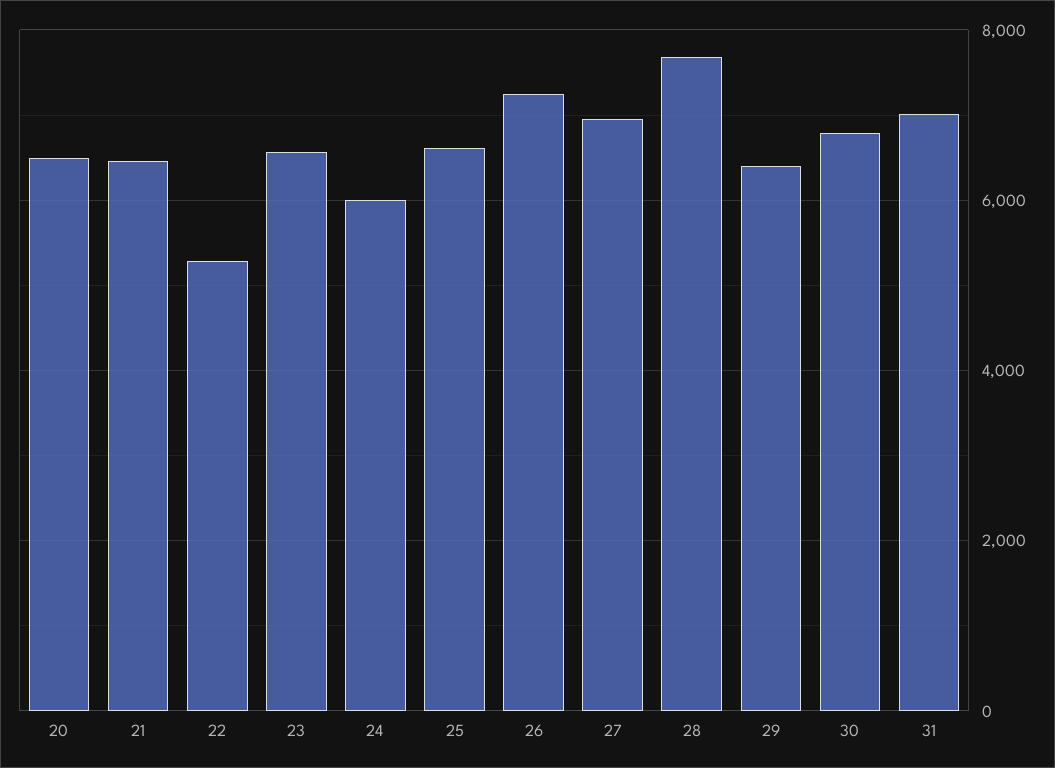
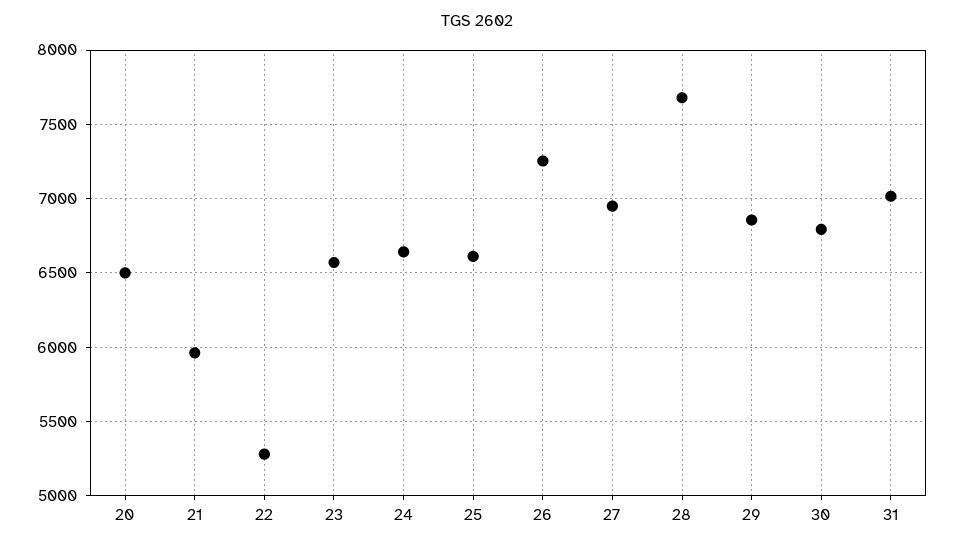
21: 6400 -> 5950
24: 6000 -> 6650
29: 6400 -> 6850

